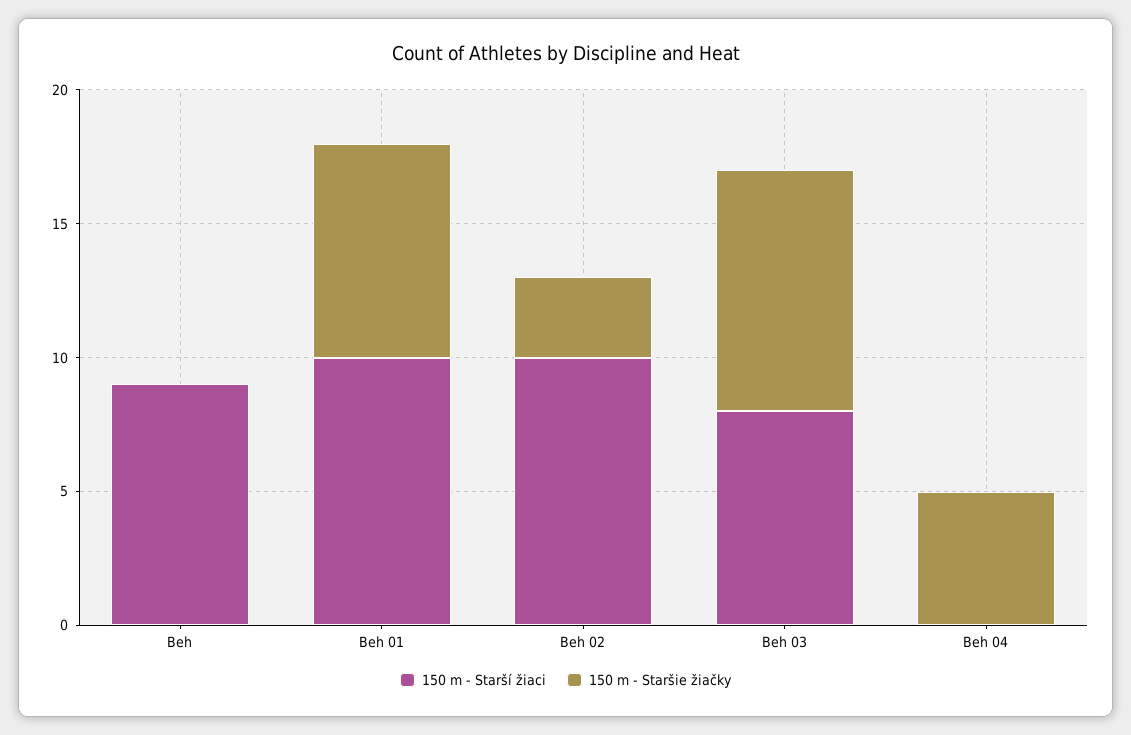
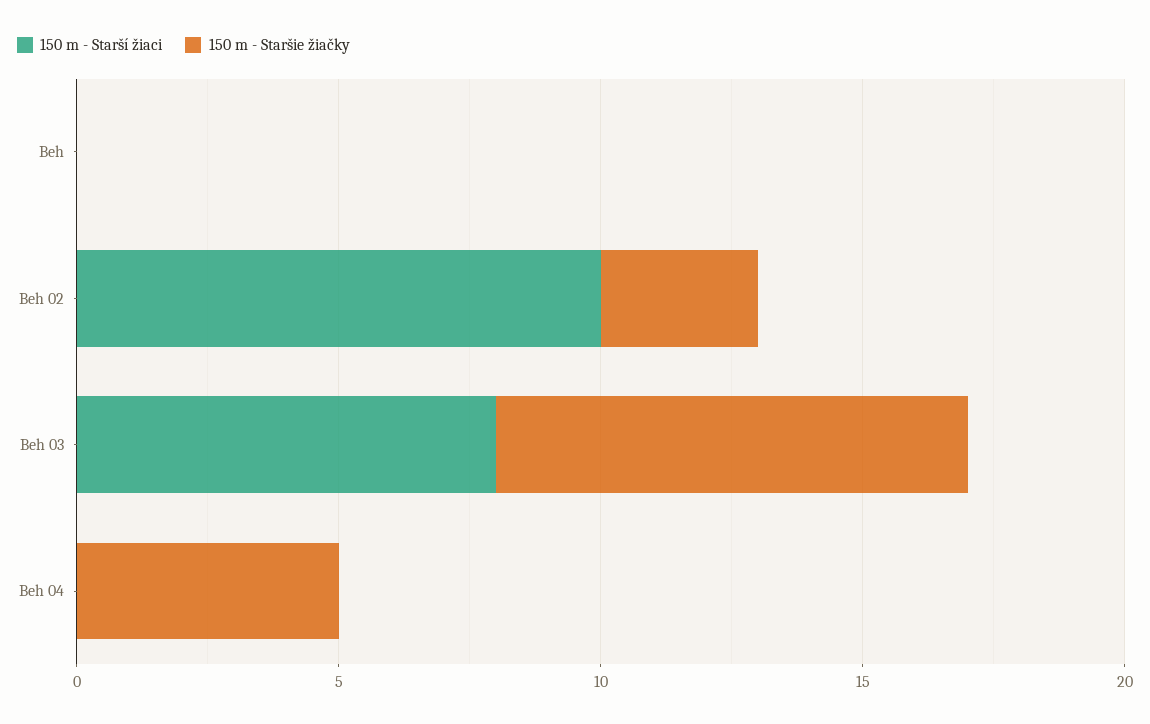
150 m - Starší žiaci, Beh: 9 -> 0
150 m - Starší žiaci, Beh 01: 10 -> none
150 m - Staršie žiačky, Beh 01: 8 -> none

